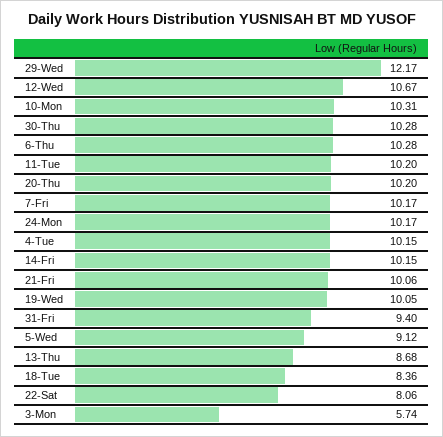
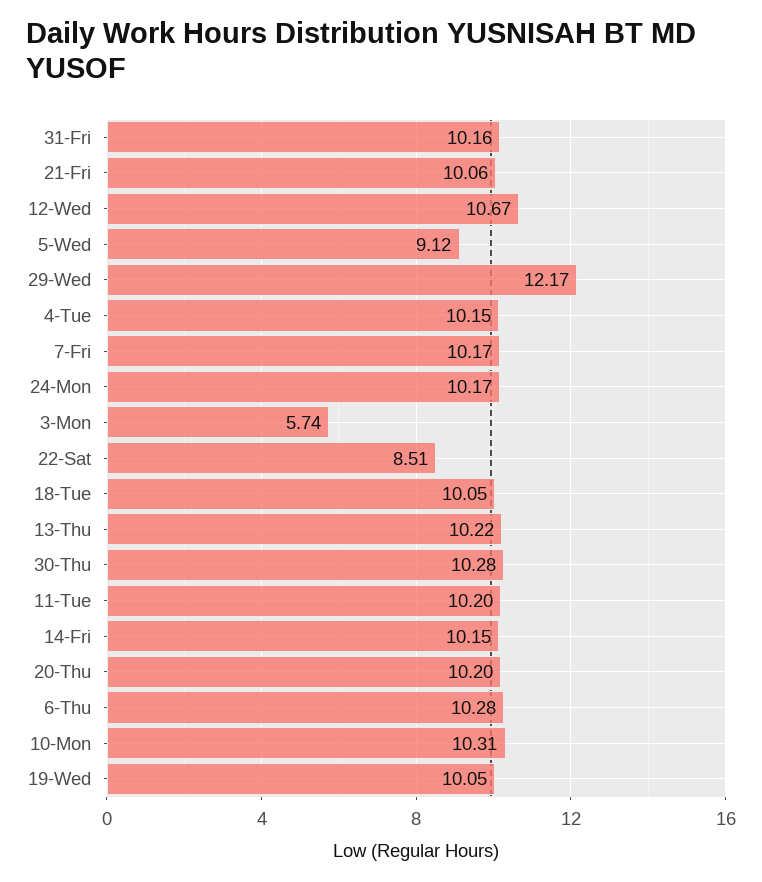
31-Fri: 9.4 -> 10.16
13-Thu: 8.68 -> 10.22
18-Tue: 8.36 -> 10.05
22-Sat: 8.06 -> 8.51

